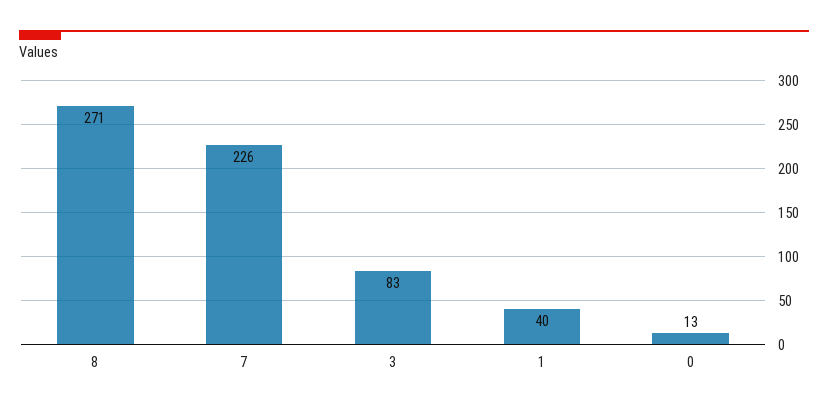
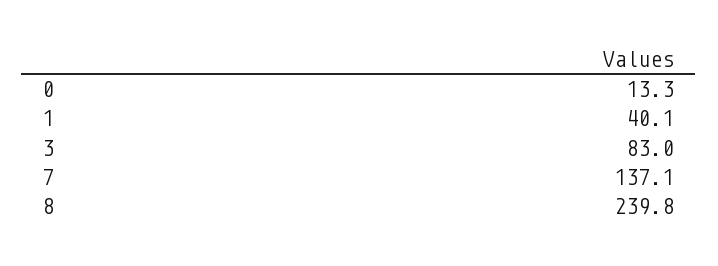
8: 271 -> 239.8
7: 226 -> 137.1

